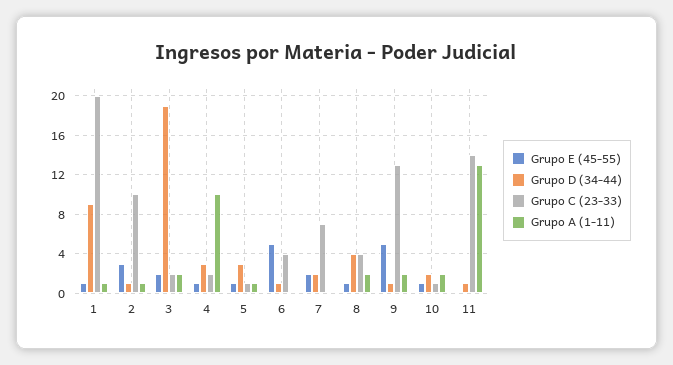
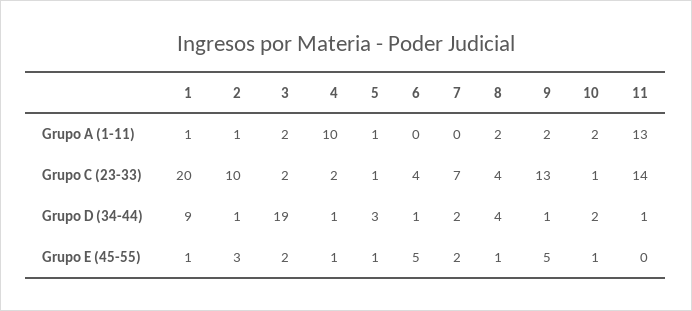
Grupo D (34-44), 4: 3 -> 1

